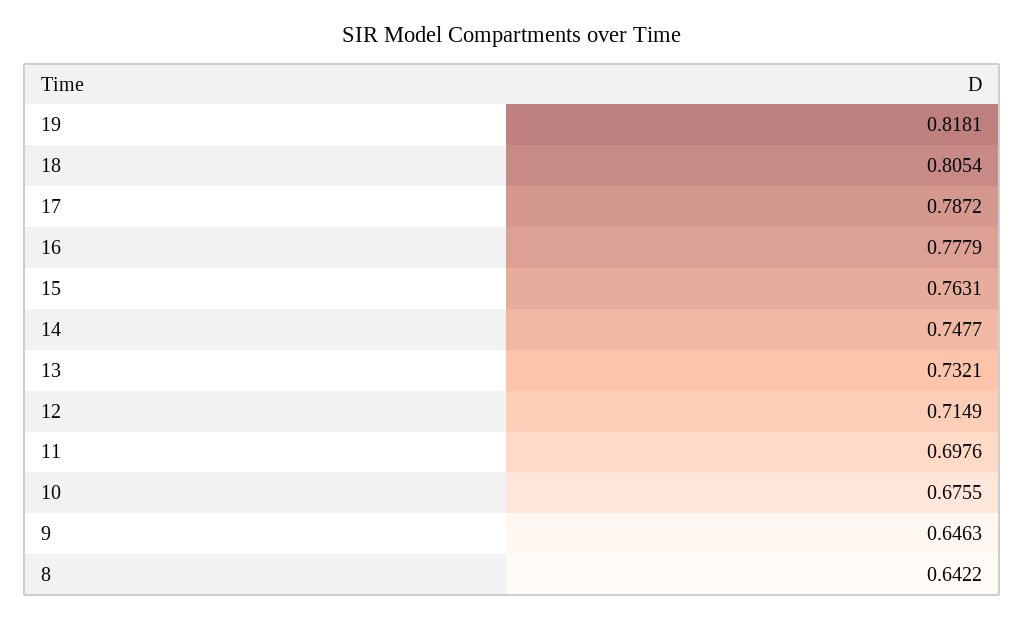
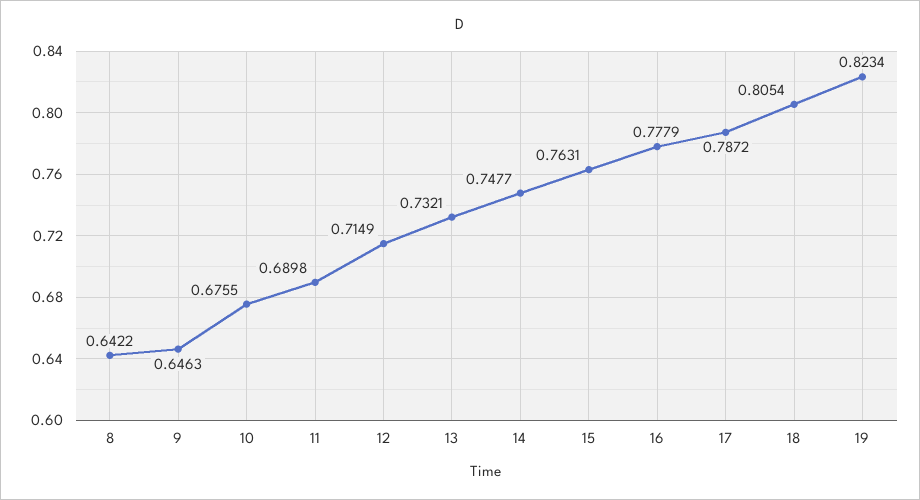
19: 0.8181 -> 0.8234
11: 0.6976 -> 0.6898

